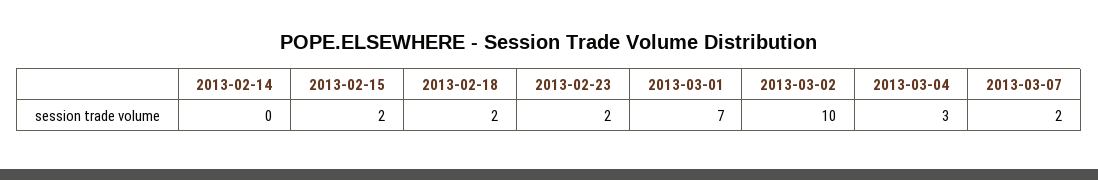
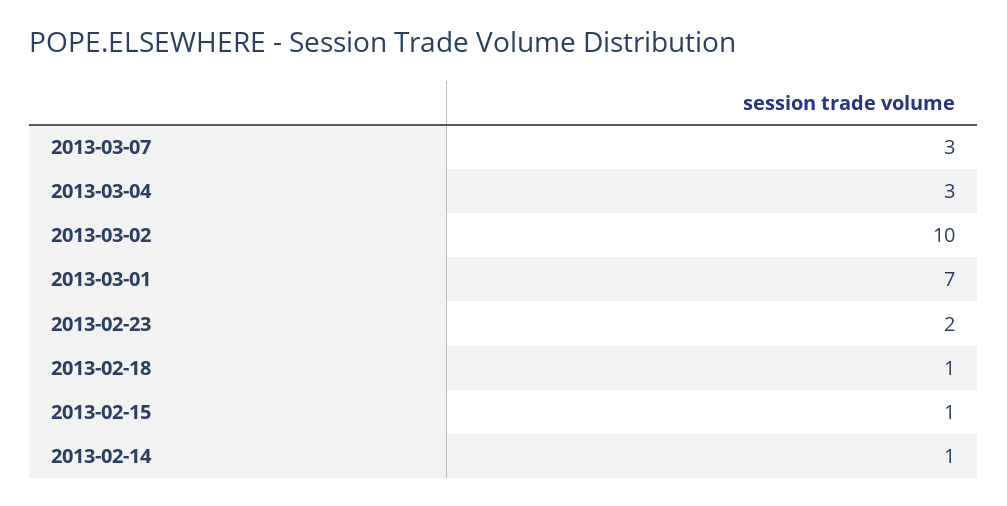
2013-02-14: 0 -> 1
2013-02-15: 2 -> 1
2013-02-18: 2 -> 1
2013-03-07: 2 -> 3

